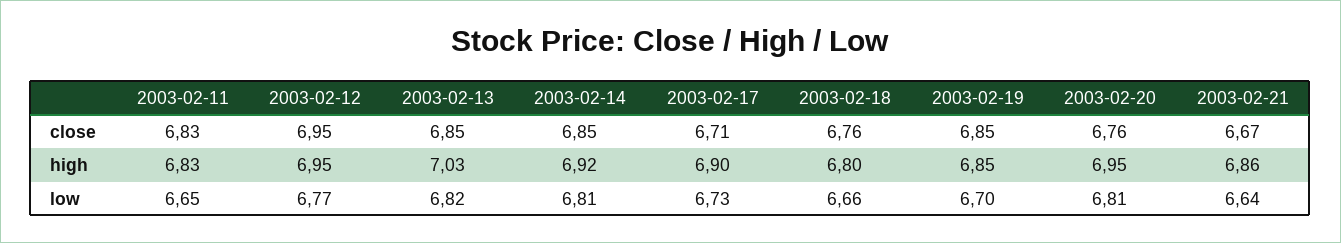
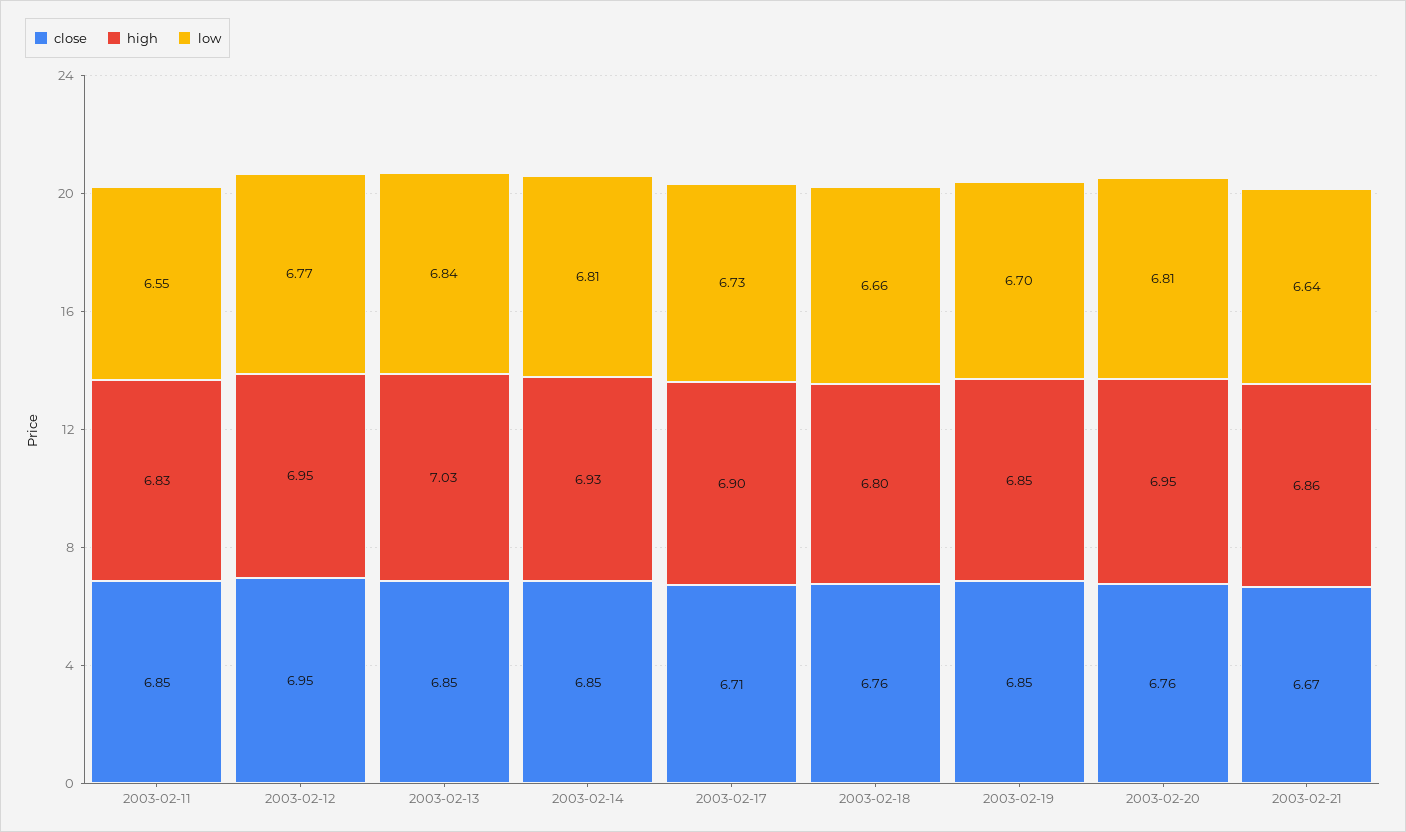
close, 2003-02-11: 6.83 -> 6.85
high, 2003-02-14: 6.92 -> 6.93
low, 2003-02-11: 6.65 -> 6.55
low, 2003-02-13: 6.82 -> 6.84

